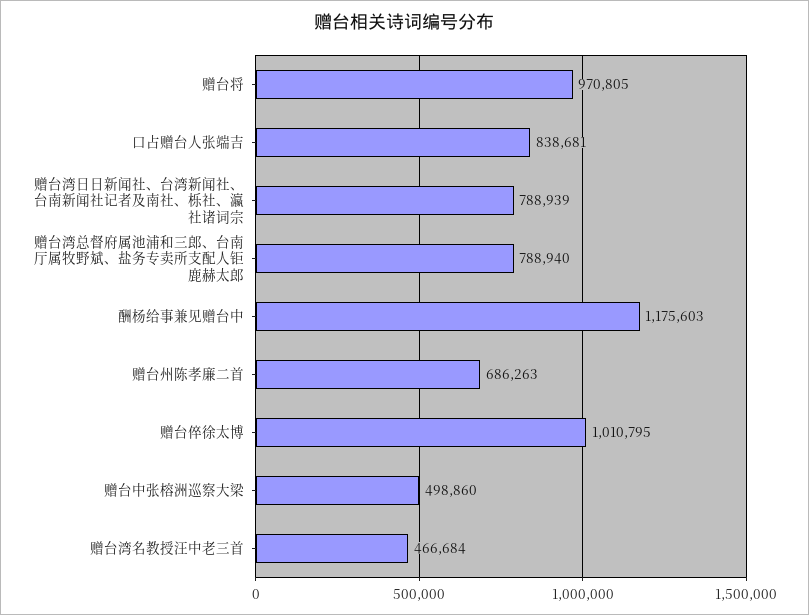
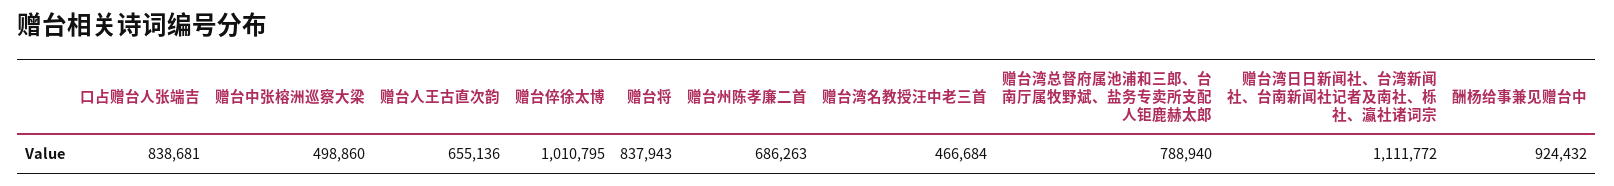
赠台将: 970805 -> 837943
赠台湾日日新闻社、台湾新闻社、台南新闻社记者及南社、栎社、瀛社诸词宗: 788939 -> 1111772
酬杨给事兼见赠台中: 1175603 -> 924432
赠台人王古直次韵: none -> 655136

